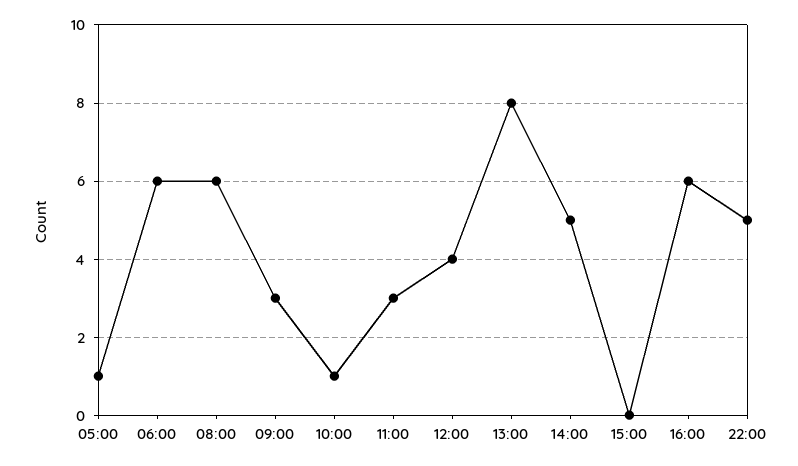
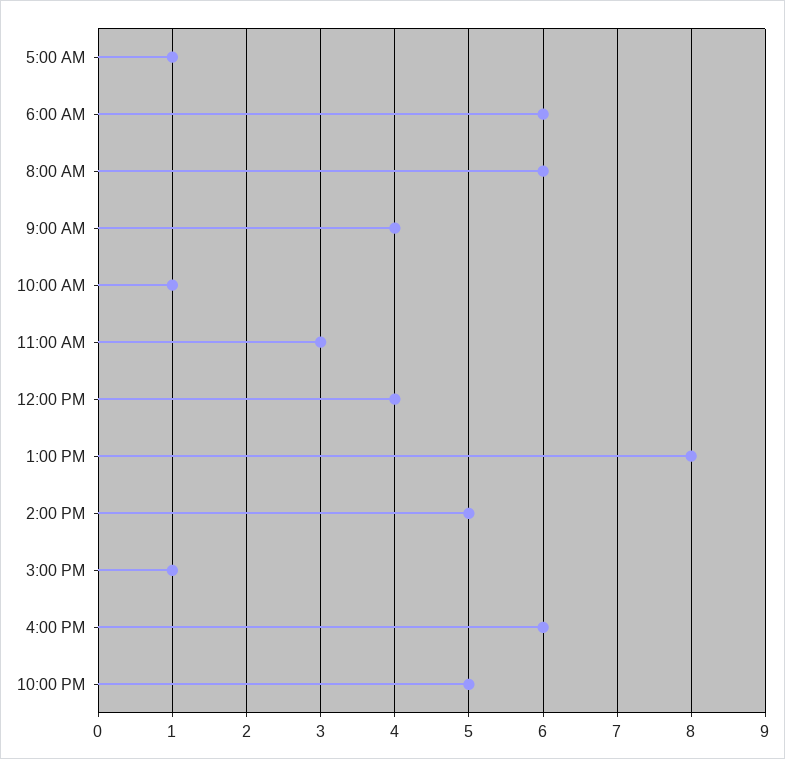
09:00: 3 -> 4
15:00: 0 -> 1

